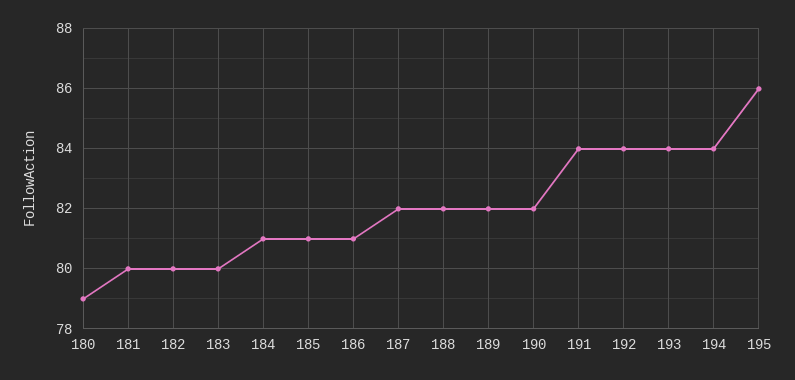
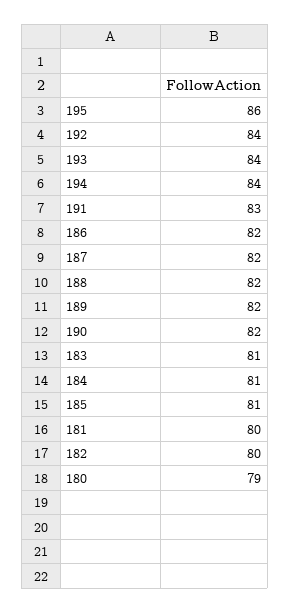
183: 80 -> 81
186: 81 -> 82
191: 84 -> 83

